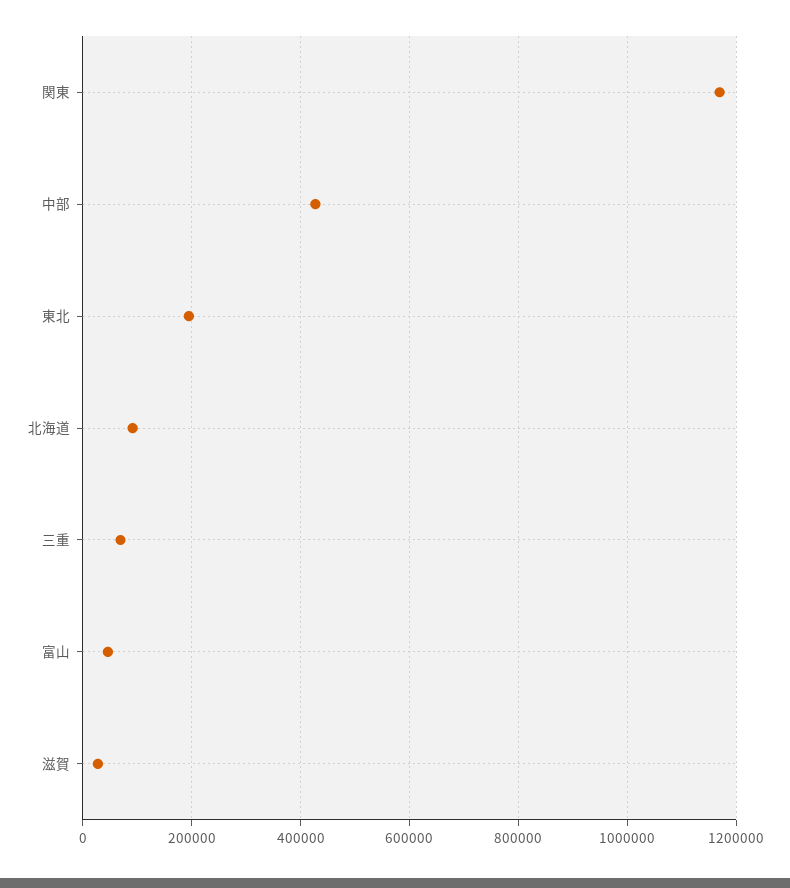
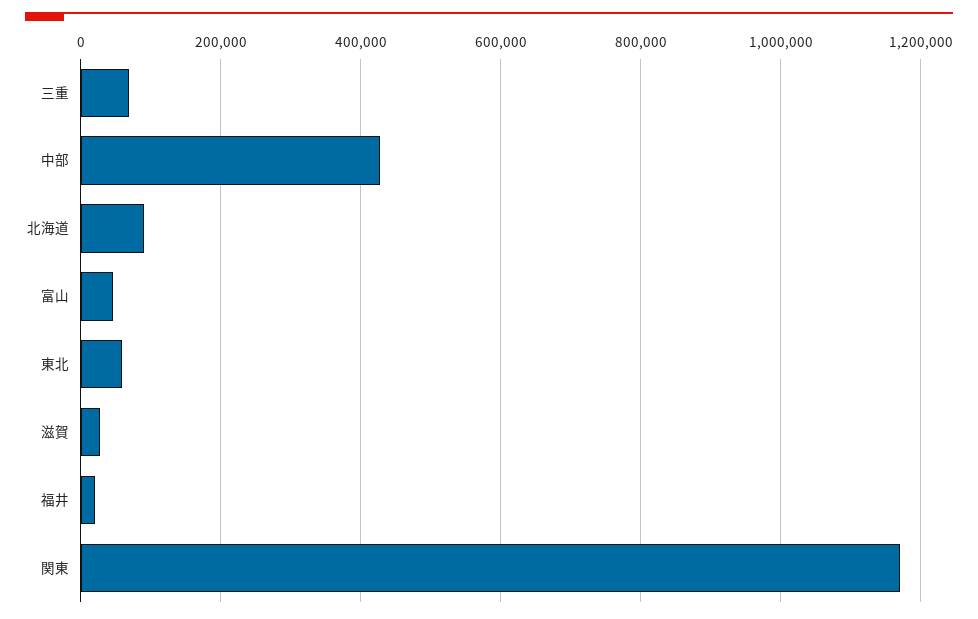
東北: 200000 -> 60000
福井: none -> 20000

